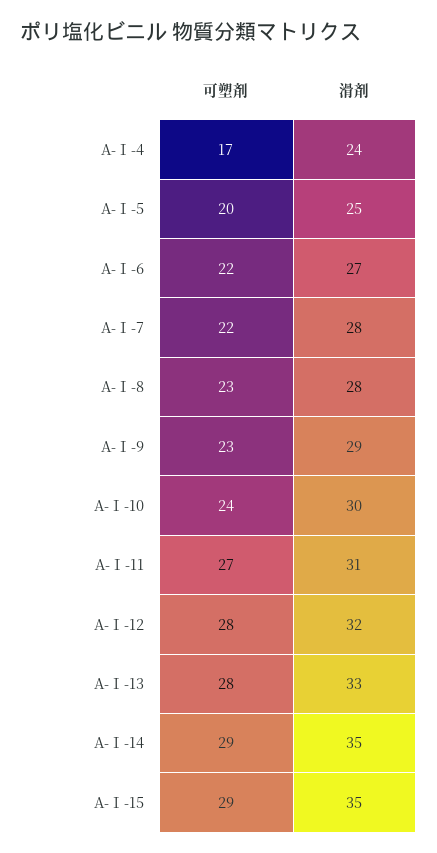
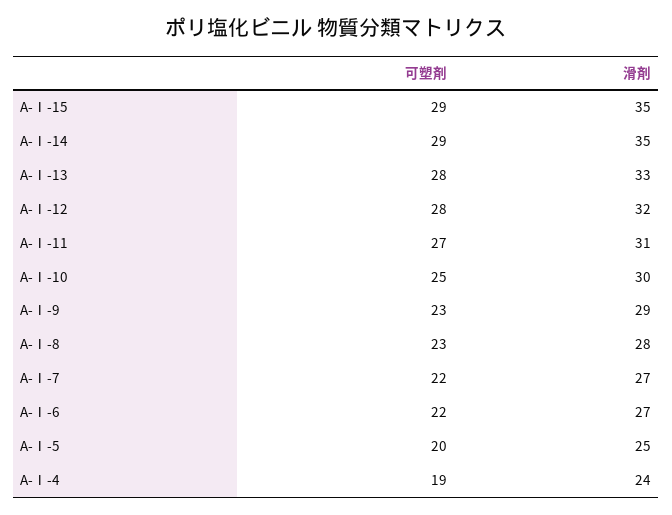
可塑剤, A-Ⅰ-4: 17 -> 19
滑剤, A-Ⅰ-7: 28 -> 27
可塑剤, A-Ⅰ-10: 24 -> 25

